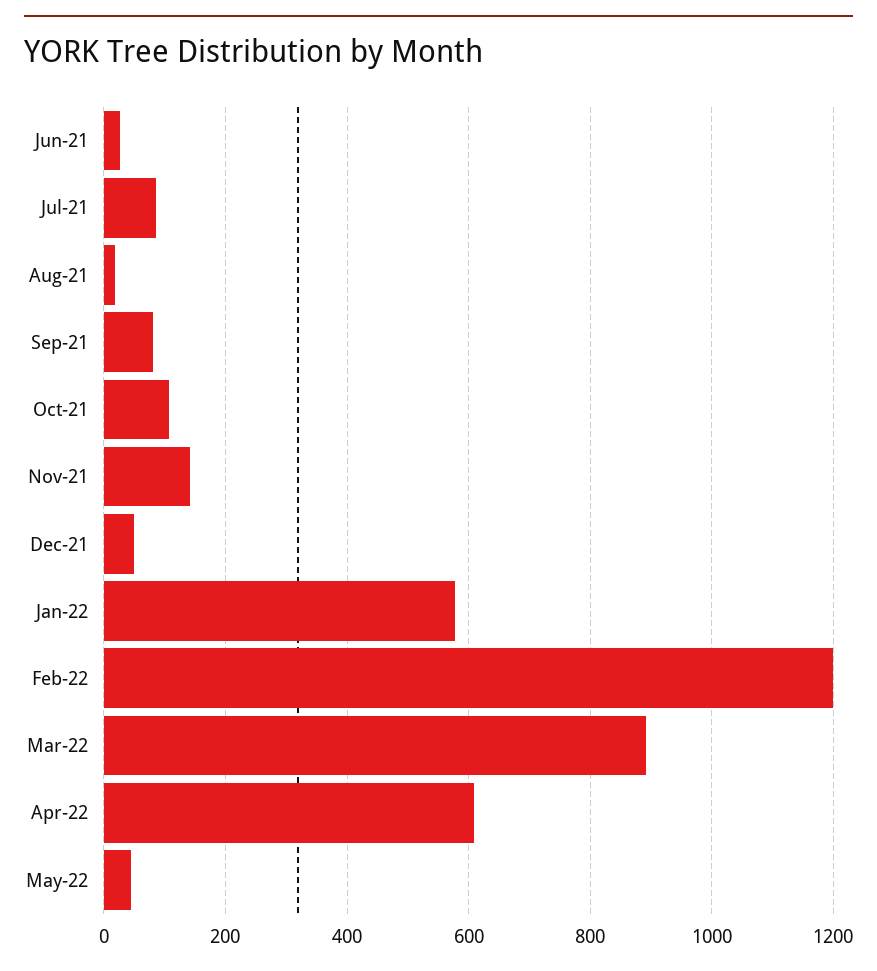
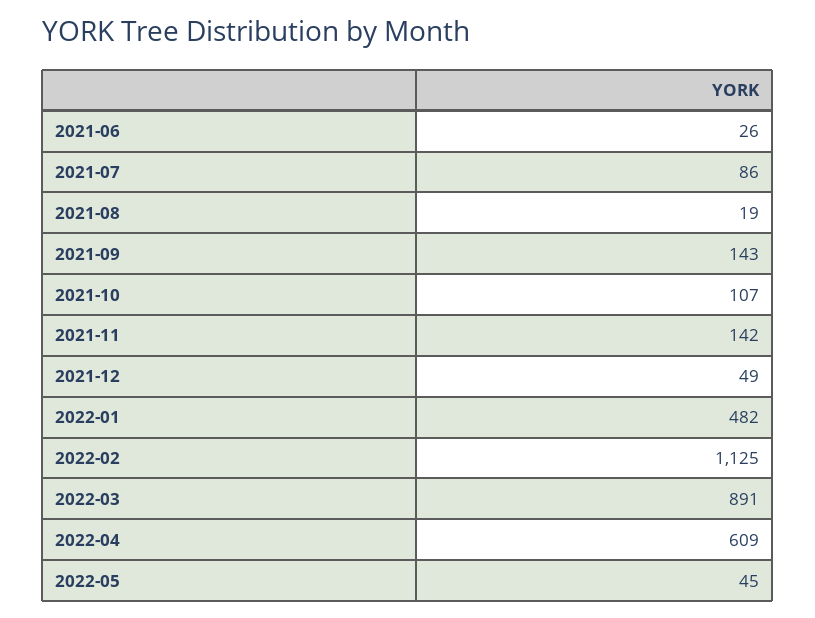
Sep-21: 80 -> 143
Jan-22: 580 -> 482
Feb-22: 1200 -> 1125

